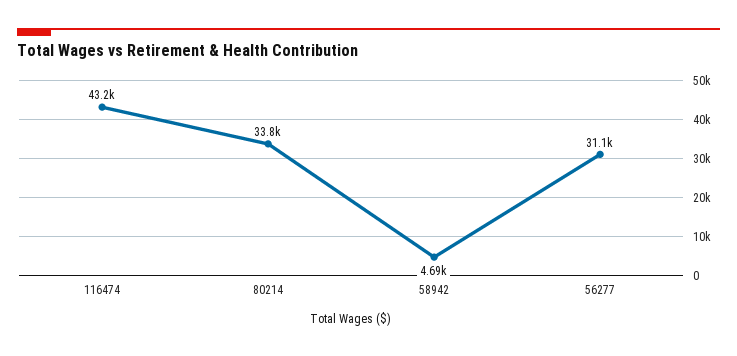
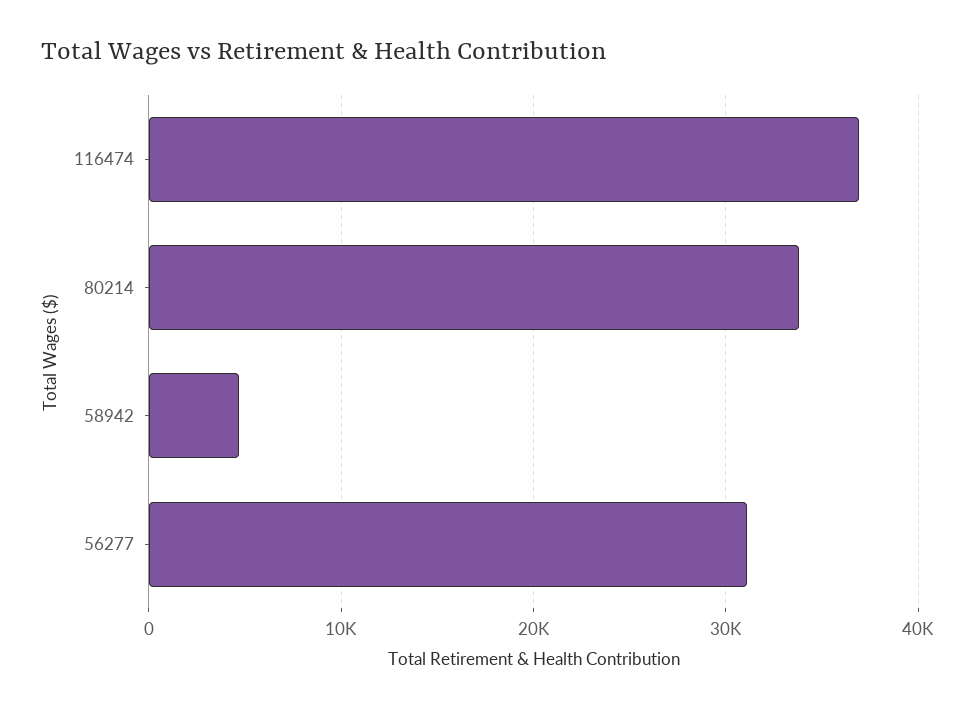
116474: 43200 -> 37000

